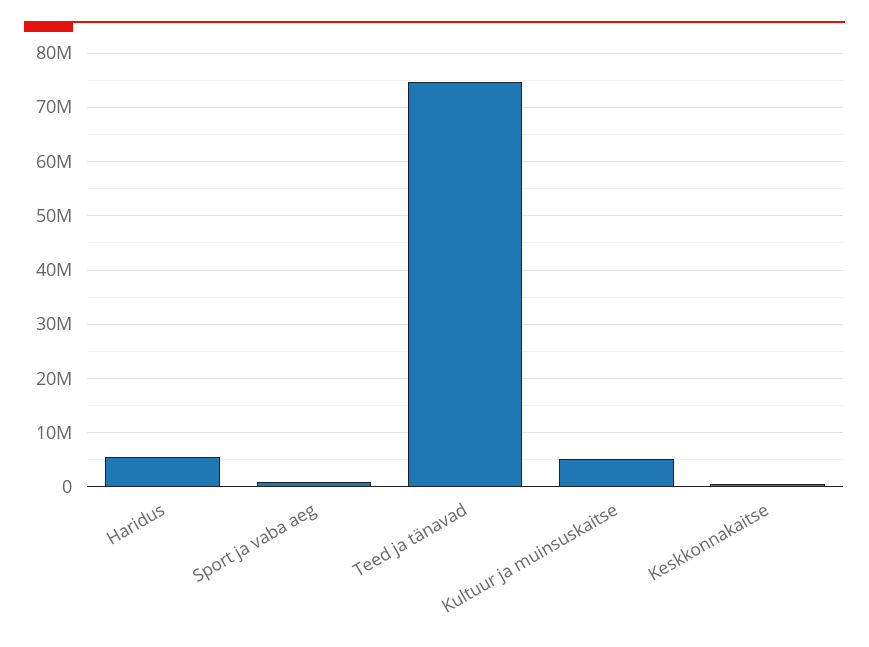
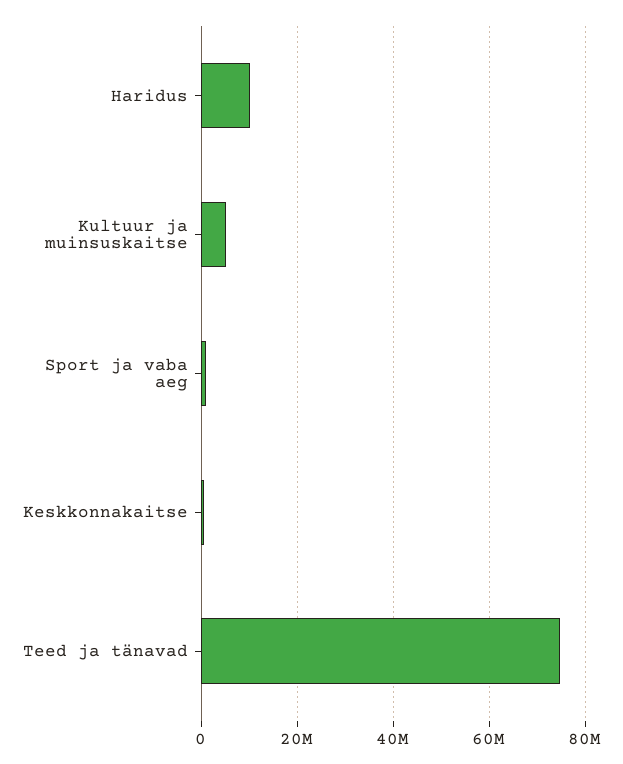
Haridus: 6000000 -> 10000000

